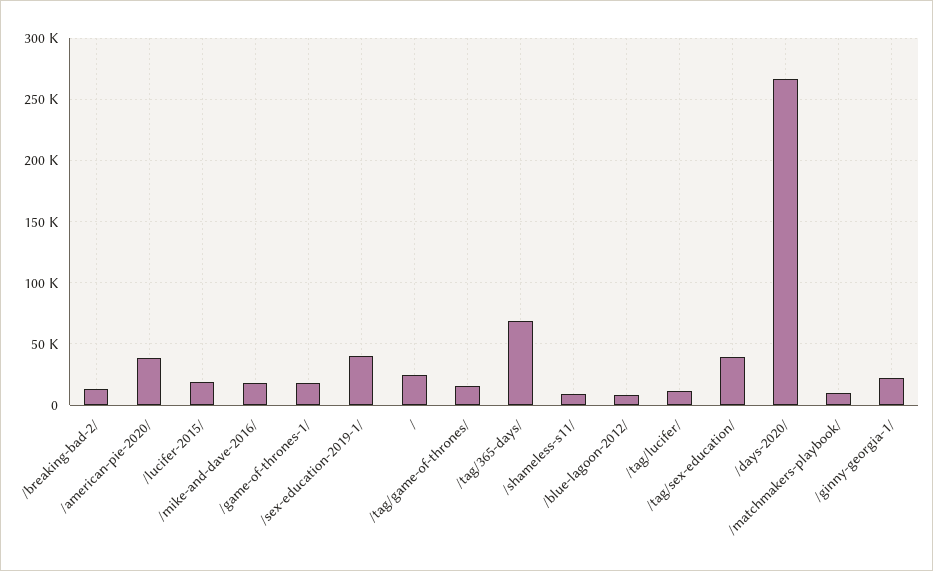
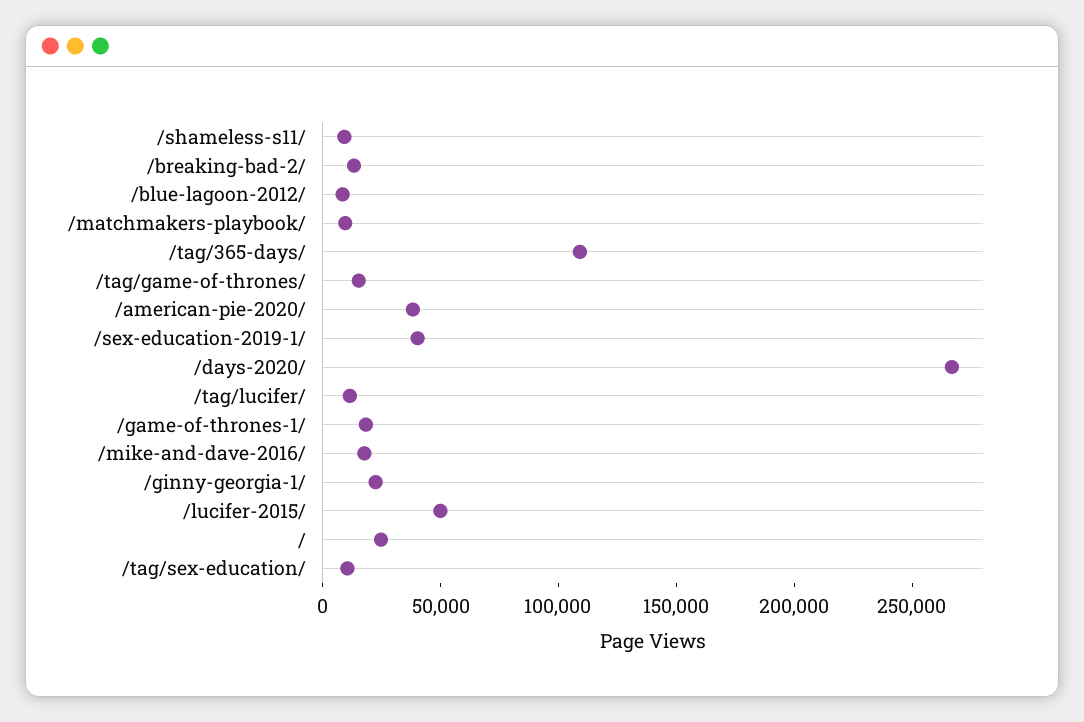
/lucifer-2015/: 20000 -> 50000
/tag/365-days/: 70000 -> 110000
/tag/sex-education/: 40000 -> 10000

